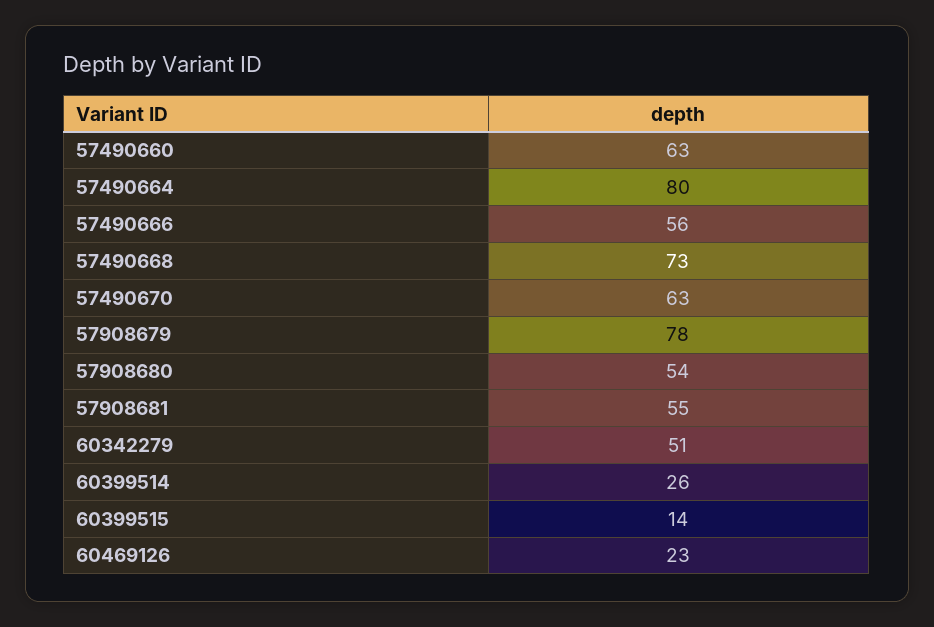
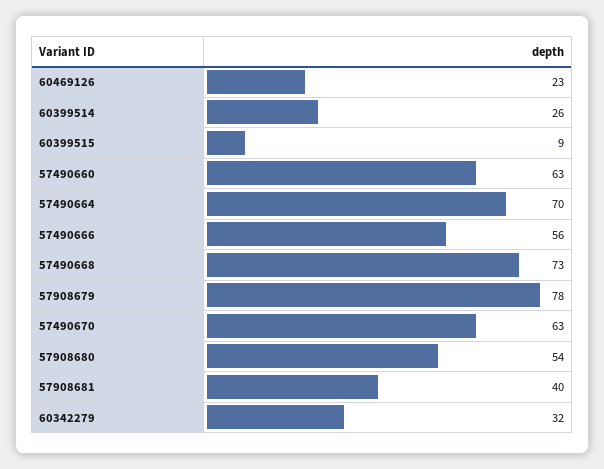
57490664: 80 -> 70
57908681: 55 -> 40
60342279: 51 -> 32
60399515: 14 -> 9

